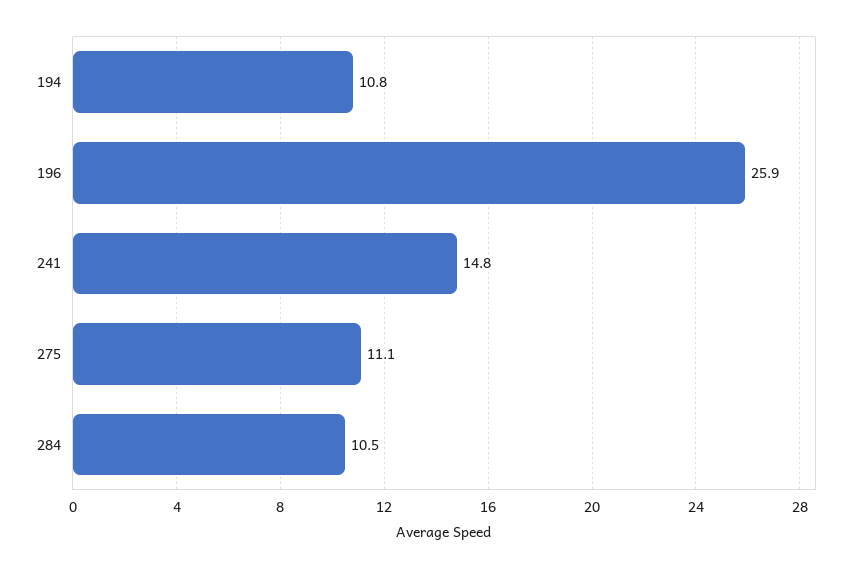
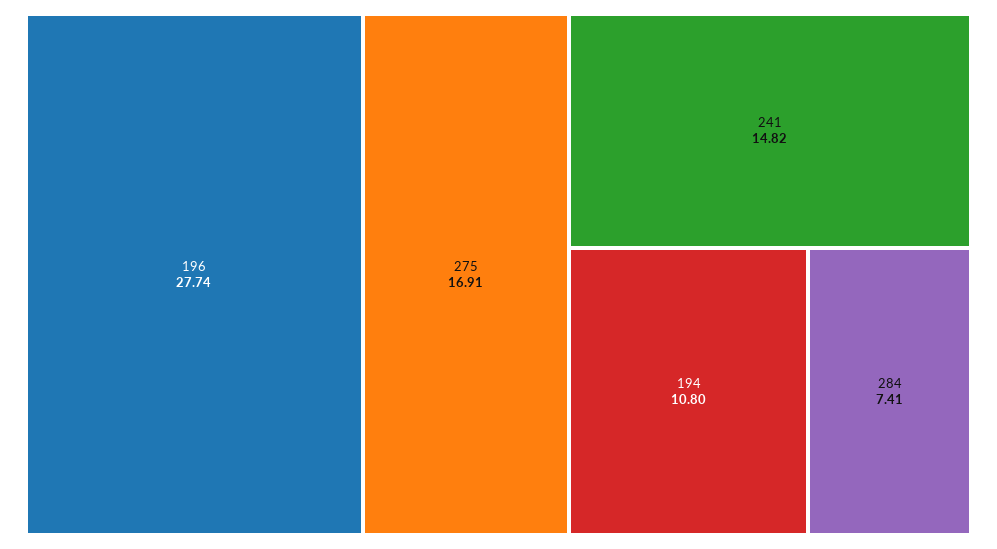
196: 25.9 -> 27.74
275: 11.1 -> 16.91
284: 10.5 -> 7.41

